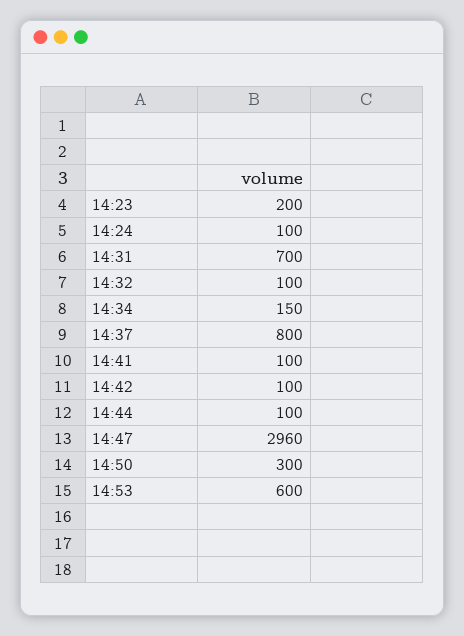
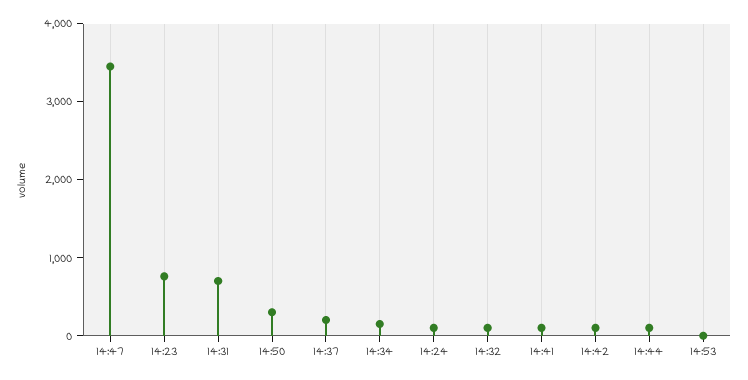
14:23: 200 -> 800
14:37: 800 -> 200
14:47: 2960 -> 3400
14:53: 600 -> 0

